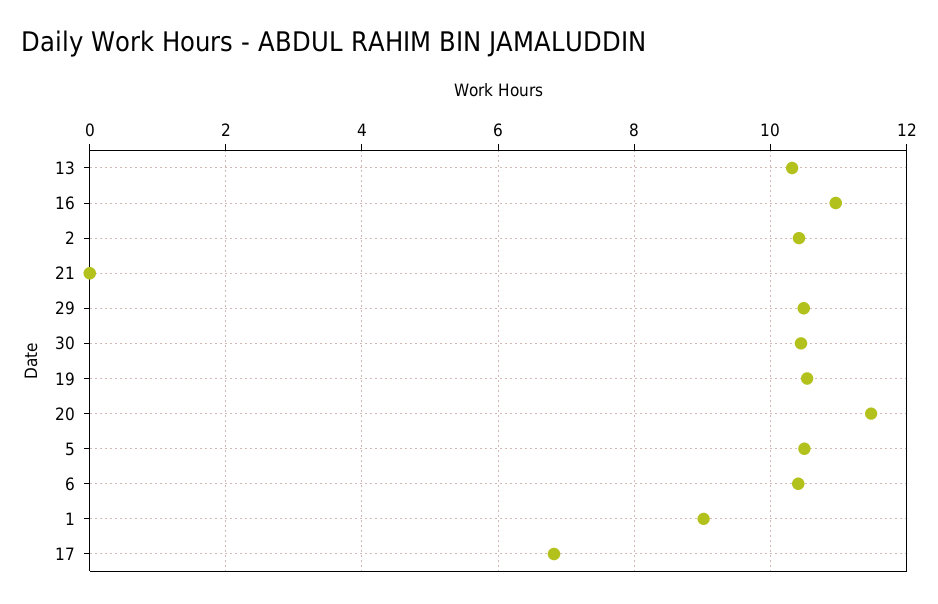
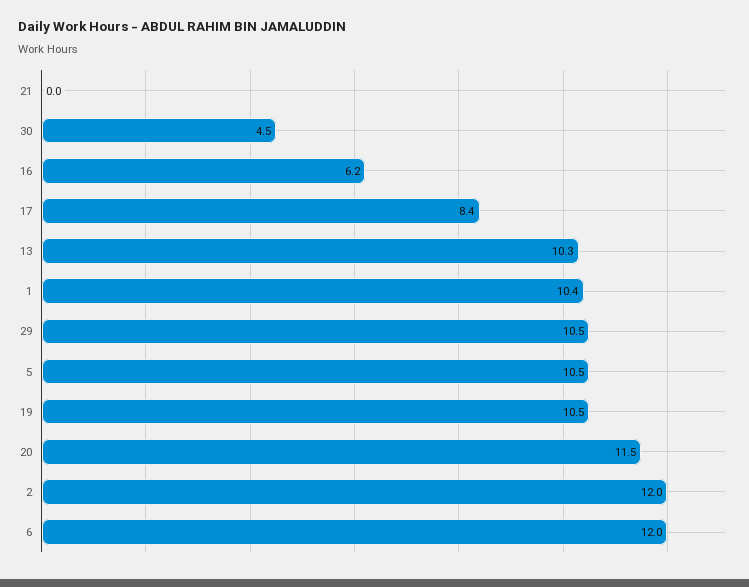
16: 11 -> 6.2
2: 10.4 -> 12
30: 10.4 -> 4.5
6: 10.4 -> 12
1: 9 -> 10.4
17: 6.8 -> 8.4

